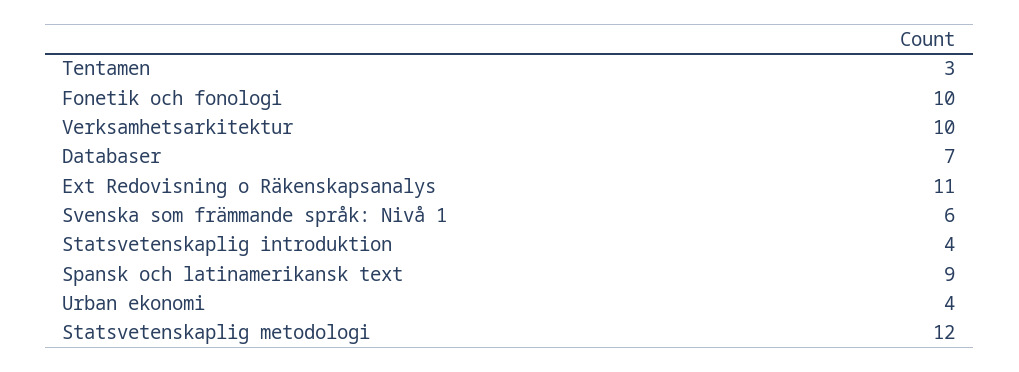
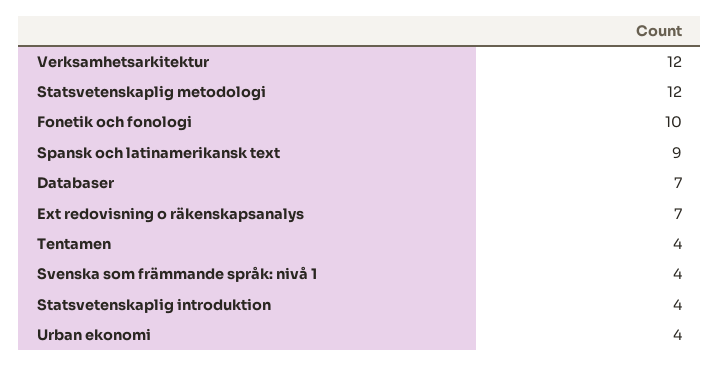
Tentamen: 3 -> 4
Verksamhetsarkitektur: 10 -> 12
Ext Redovisning o Räkenskapsanalys: 11 -> 7
Svenska som främmande språk: Nivå 1: 6 -> 4

